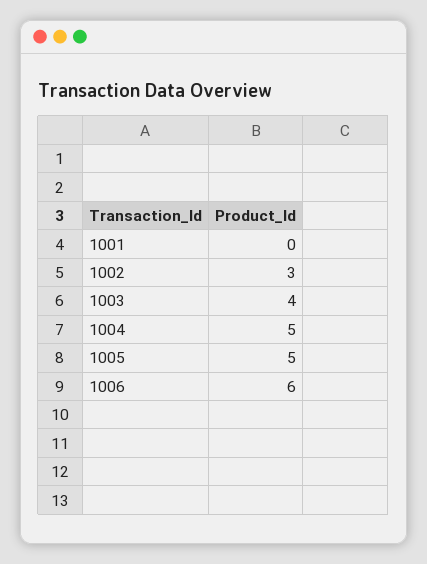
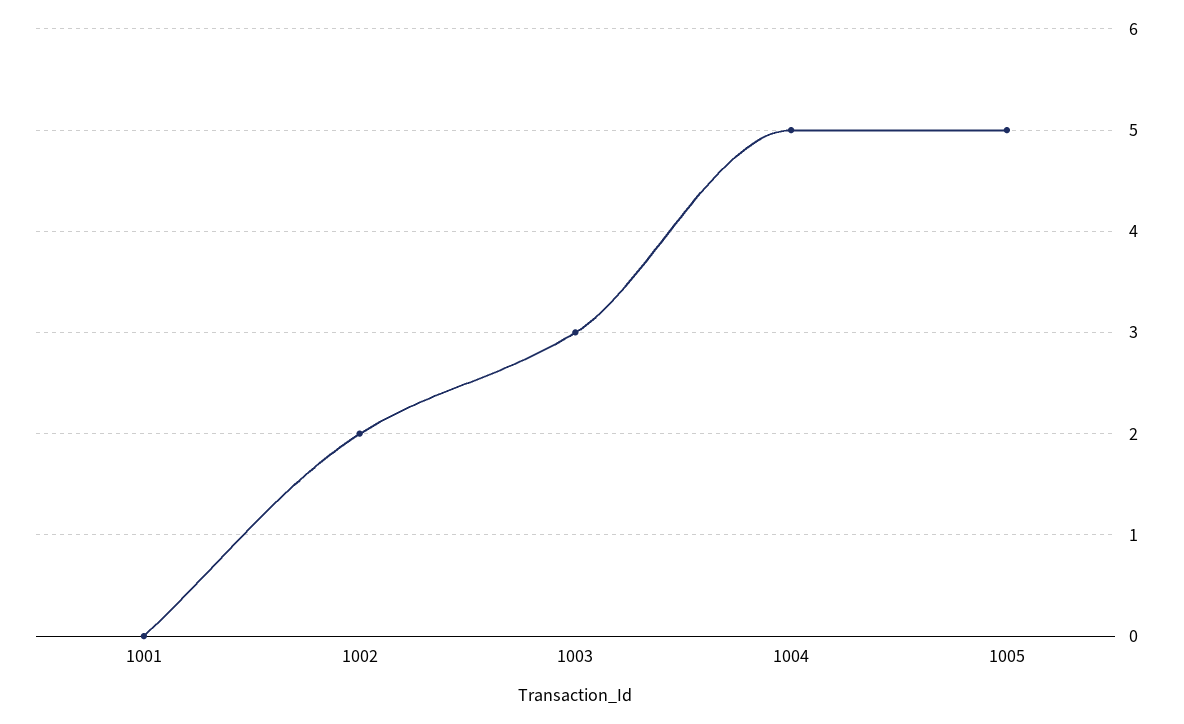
1002: 3 -> 2
1003: 4 -> 3
1006: 6 -> none

